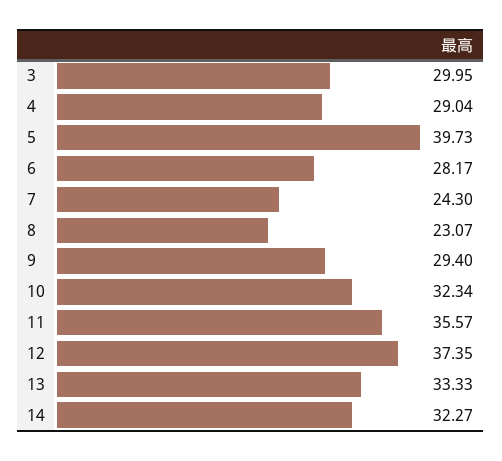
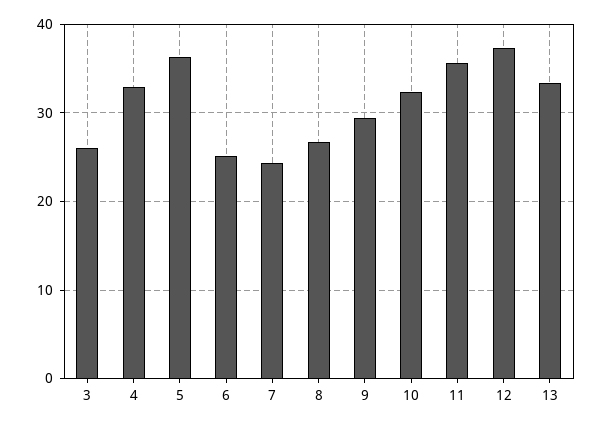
3: 29.95 -> 26
4: 29.04 -> 33
5: 39.73 -> 36
6: 28.17 -> 25
8: 23.07 -> 27
14: 32.27 -> none

